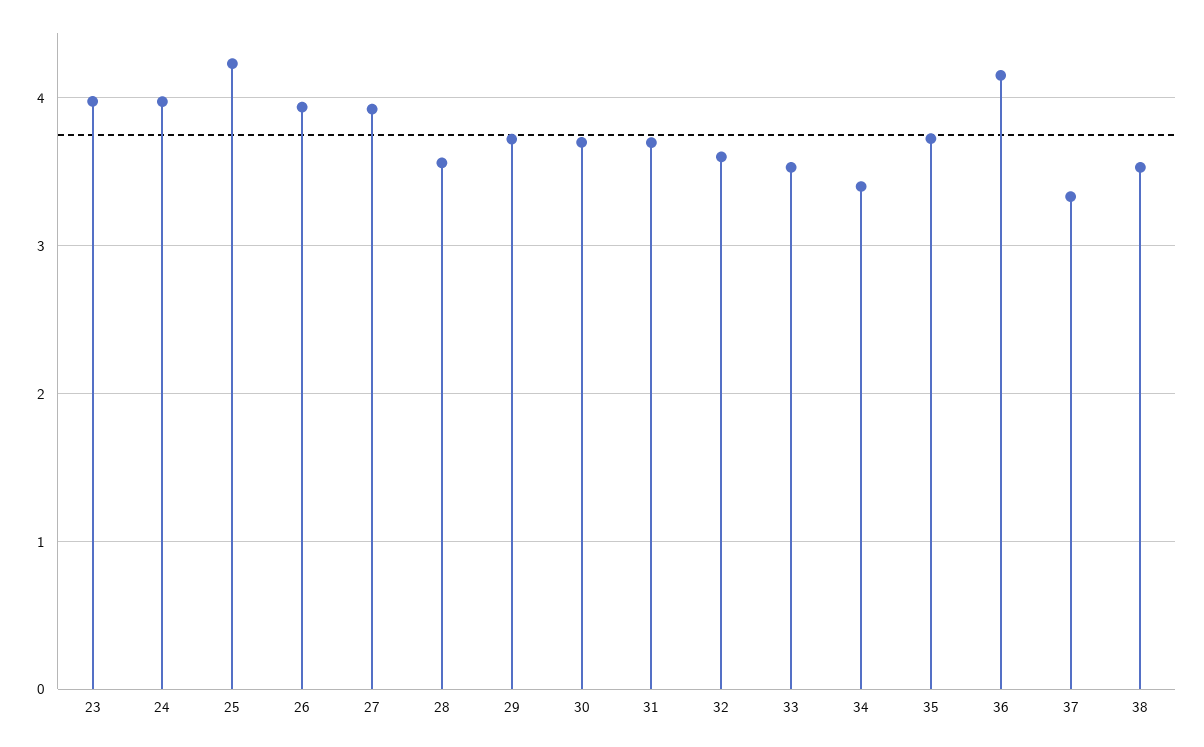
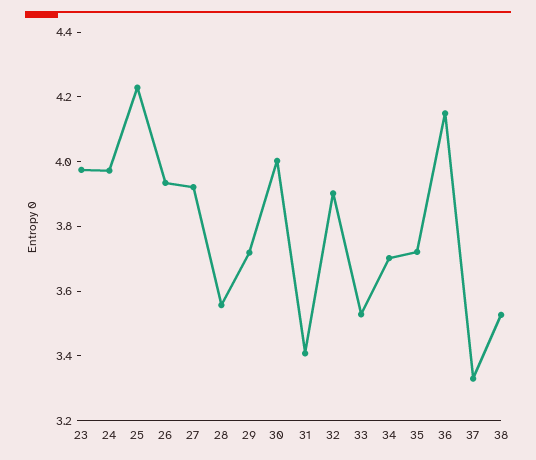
30: 3.7 -> 4
31: 3.7 -> 3.4
32: 3.6 -> 3.9
34: 3.4 -> 3.7

